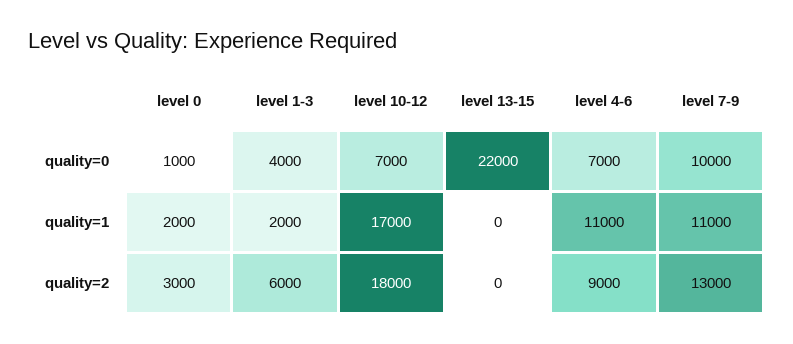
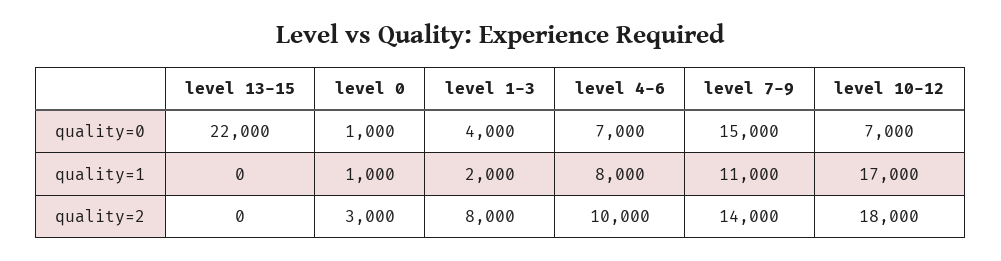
level 7-9, quality=0: 10000 -> 15000
level 0, quality=1: 2000 -> 1000
level 4-6, quality=1: 11000 -> 8000
level 1-3, quality=2: 6000 -> 8000
level 4-6, quality=2: 9000 -> 10000
level 7-9, quality=2: 13000 -> 14000

